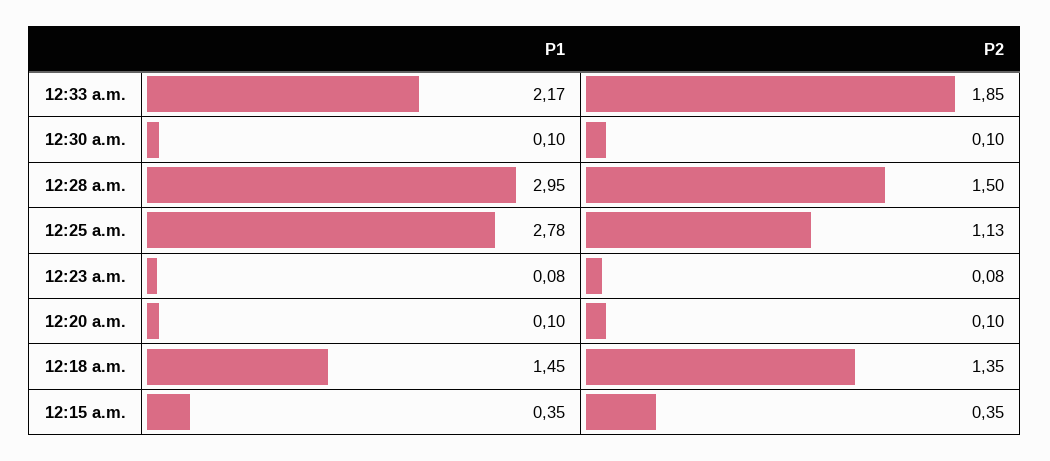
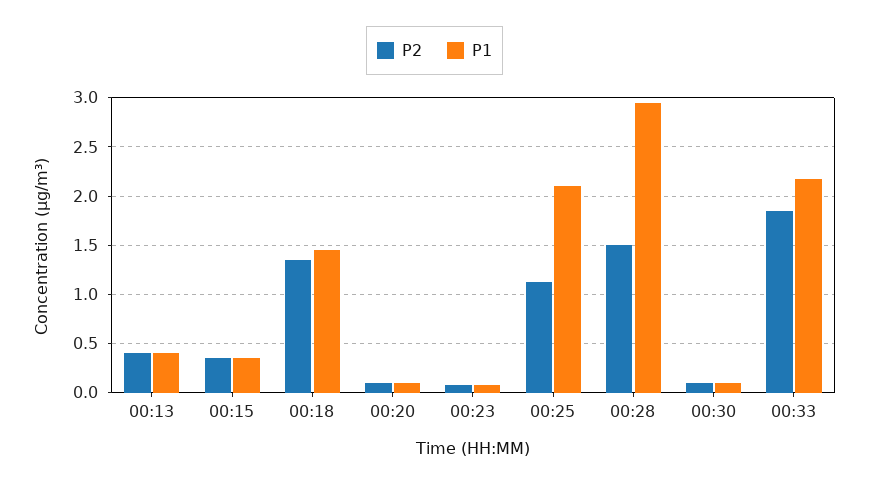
P1, 12:25 a.m.: 2.78 -> 2.1
P2, 00:13: none -> 0.4
P1, 00:13: none -> 0.4

